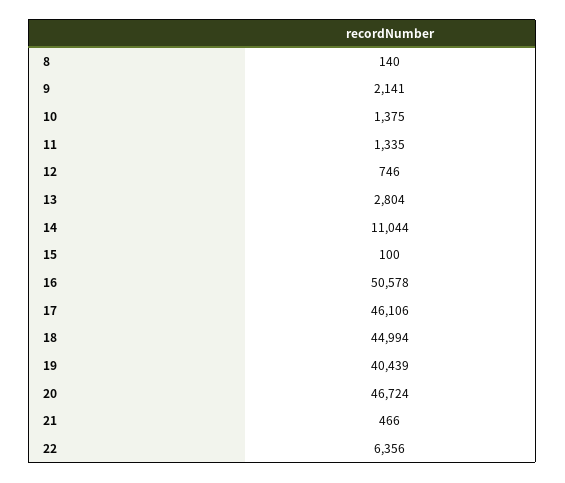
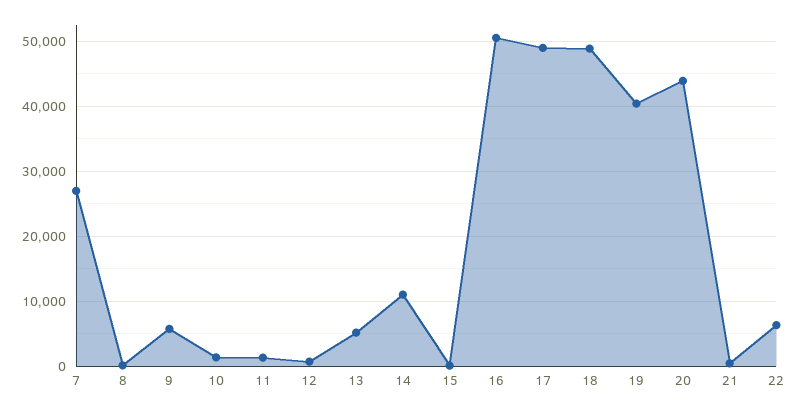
9: 2141 -> 6000
13: 2804 -> 5000
17: 46106 -> 49000
18: 44994 -> 49000
20: 46724 -> 44000
7: none -> 27000

